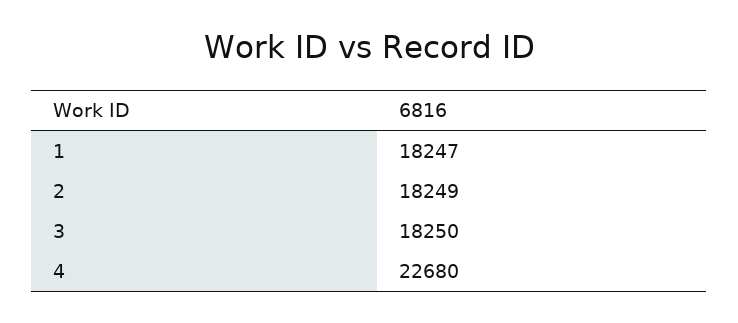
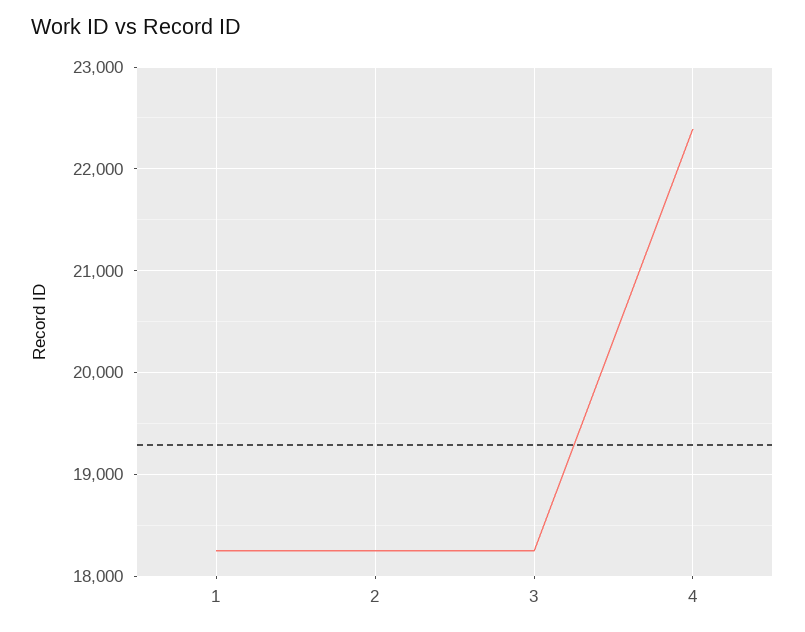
4: 22680 -> 22400

